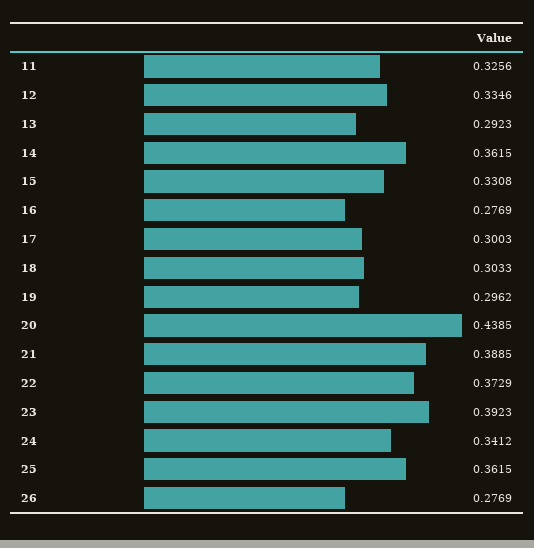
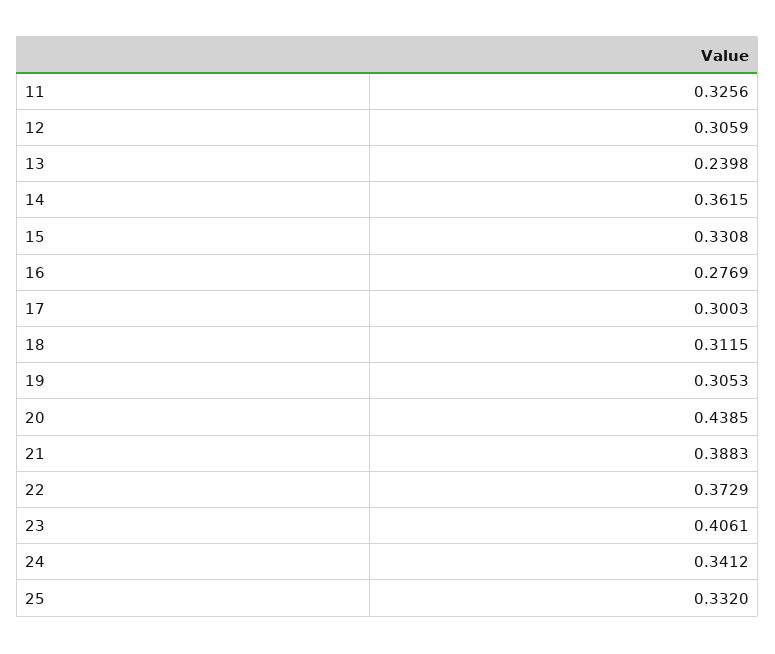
12: 0.3346 -> 0.3059
13: 0.2923 -> 0.2398
18: 0.3033 -> 0.3115
19: 0.2962 -> 0.3053
21: 0.3885 -> 0.3883
23: 0.3923 -> 0.4061
25: 0.3615 -> 0.332
26: 0.2769 -> none

